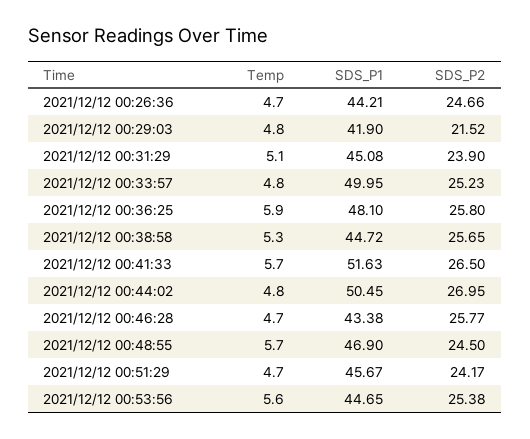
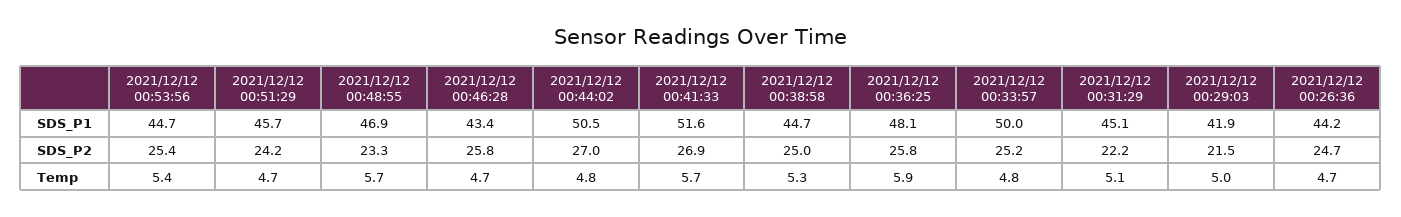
Temp, 2021/12/12 00:29:03: 4.8 -> 5
SDS_P2, 2021/12/12 00:31:29: 23.9 -> 22.2
SDS_P2, 2021/12/12 00:38:58: 25.65 -> 25
SDS_P2, 2021/12/12 00:41:33: 26.5 -> 26.9
SDS_P2, 2021/12/12 00:48:55: 24.5 -> 23.3
Temp, 2021/12/12 00:53:56: 5.6 -> 5.4

